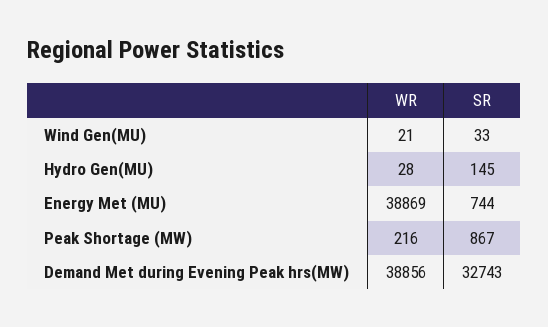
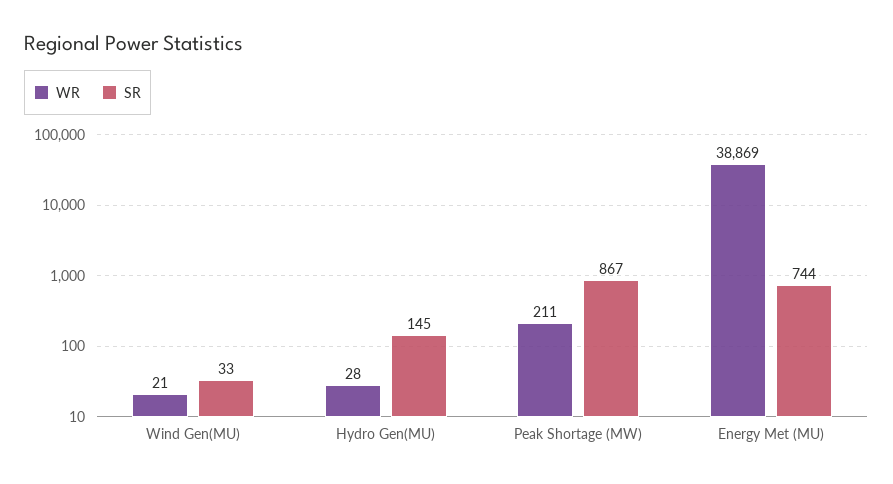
WR, Peak Shortage (MW): 216 -> 211
WR, Demand Met during Evening Peak hrs(MW): 38856 -> none
SR, Demand Met during Evening Peak hrs(MW): 32743 -> none

